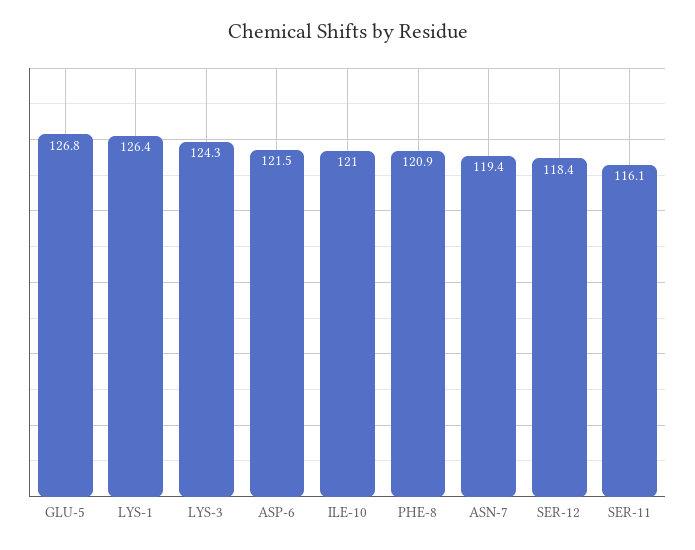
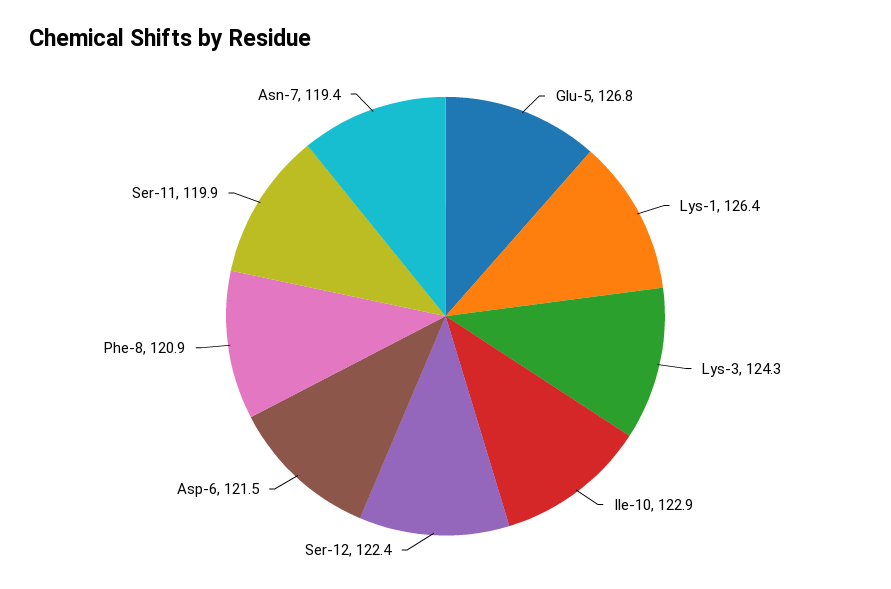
ILE-10: 121 -> 122.9
SER-12: 118.4 -> 122.4
SER-11: 116.1 -> 119.9

